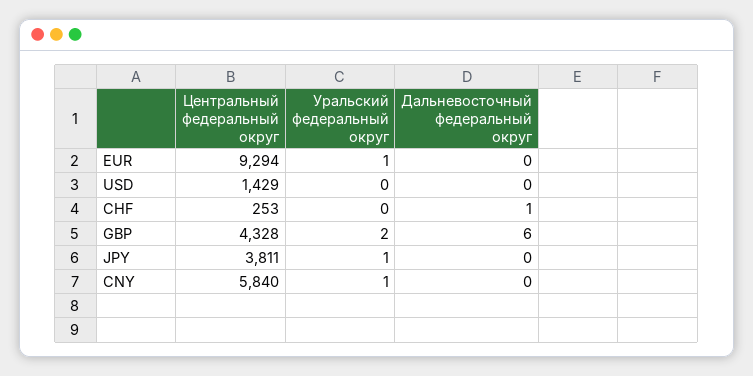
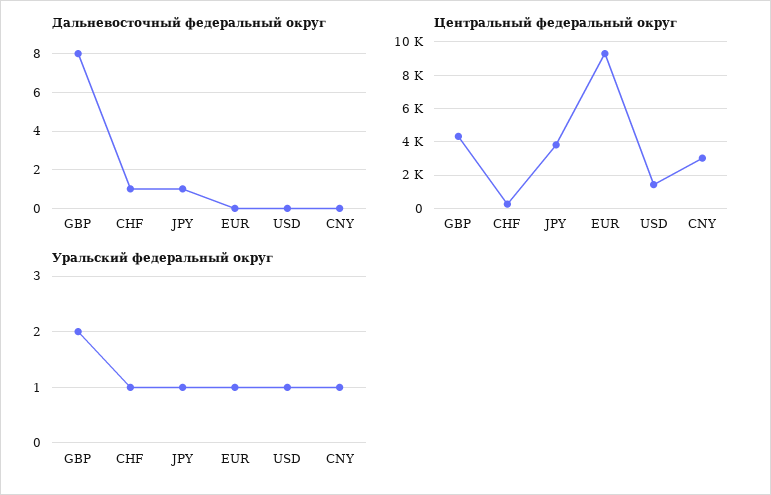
Уральский федеральный округ, USD: 0 -> 1
Уральский федеральный округ, CHF: 0 -> 1
Дальневосточный федеральный округ, GBP: 6 -> 8
Дальневосточный федеральный округ, JPY: 0 -> 1
Центральный федеральный округ, CNY: 5840 -> 3000

